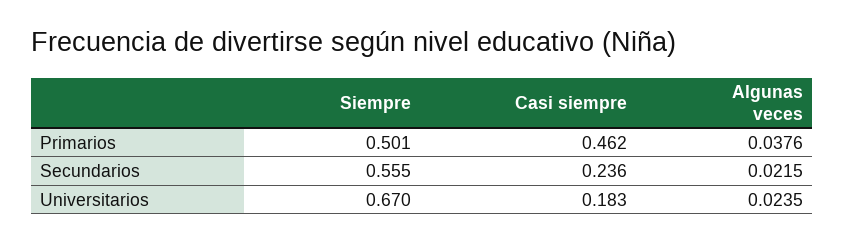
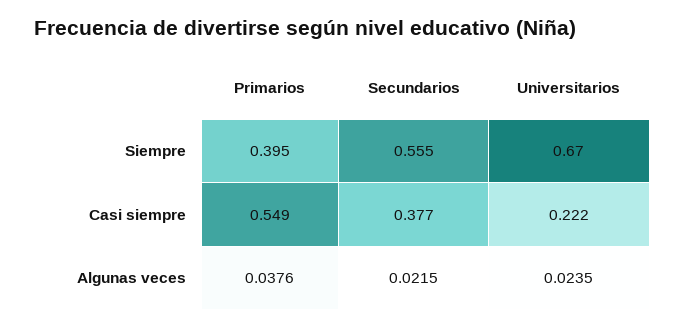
Siempre, Primarios: 0.501 -> 0.395
Casi siempre, Primarios: 0.462 -> 0.549
Casi siempre, Secundarios: 0.236 -> 0.377
Casi siempre, Universitarios: 0.183 -> 0.222

